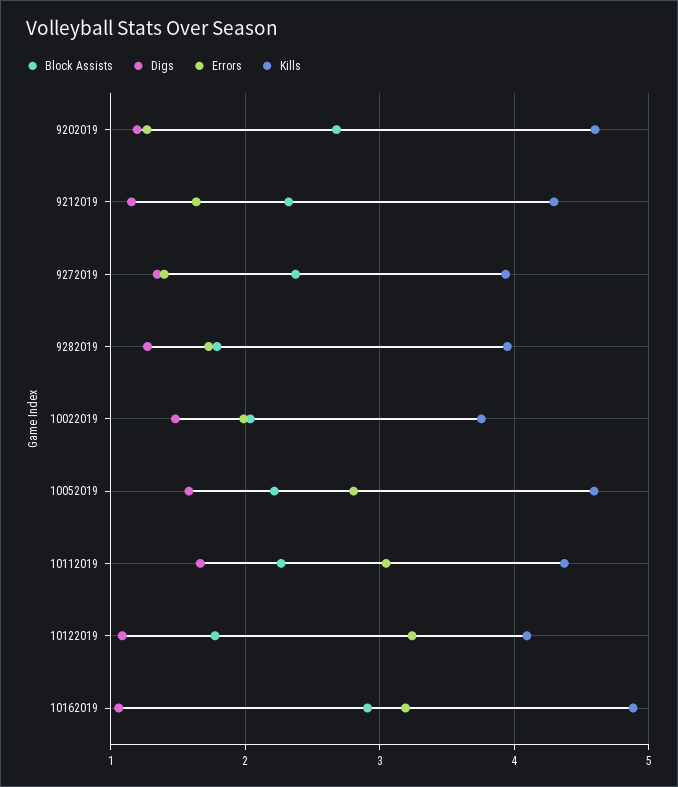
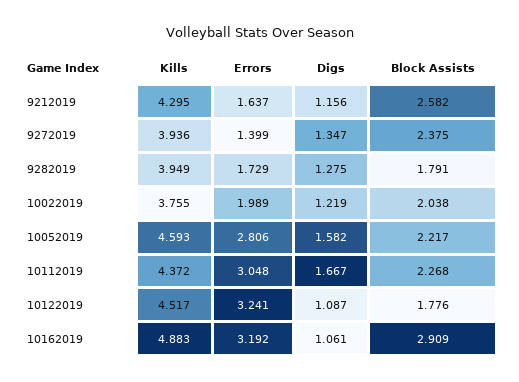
Block Assists, 9202019: 2.7 -> none
Digs, 9202019: 1.2 -> none
Errors, 9202019: 1.3 -> none
Kills, 9202019: 4.6 -> none
Block Assists, 9212019: 2.3 -> 2.582
Digs, 10022019: 1.5 -> 1.219
Kills, 10122019: 4.1 -> 4.517

